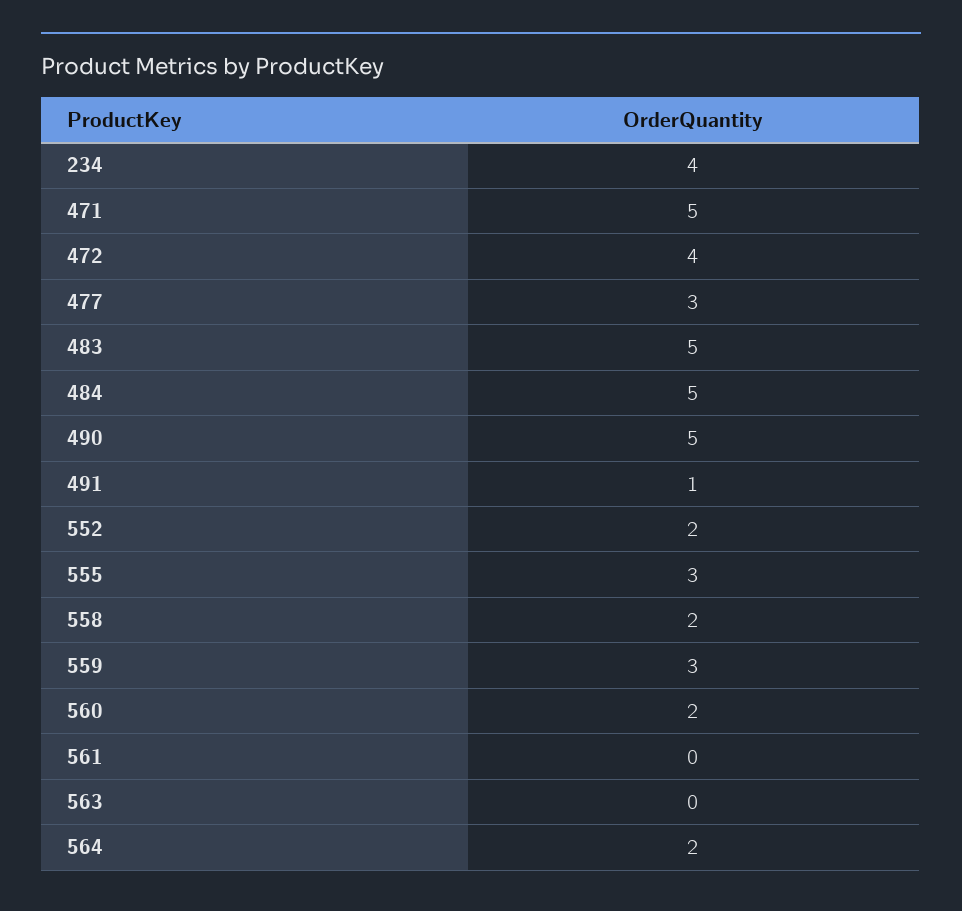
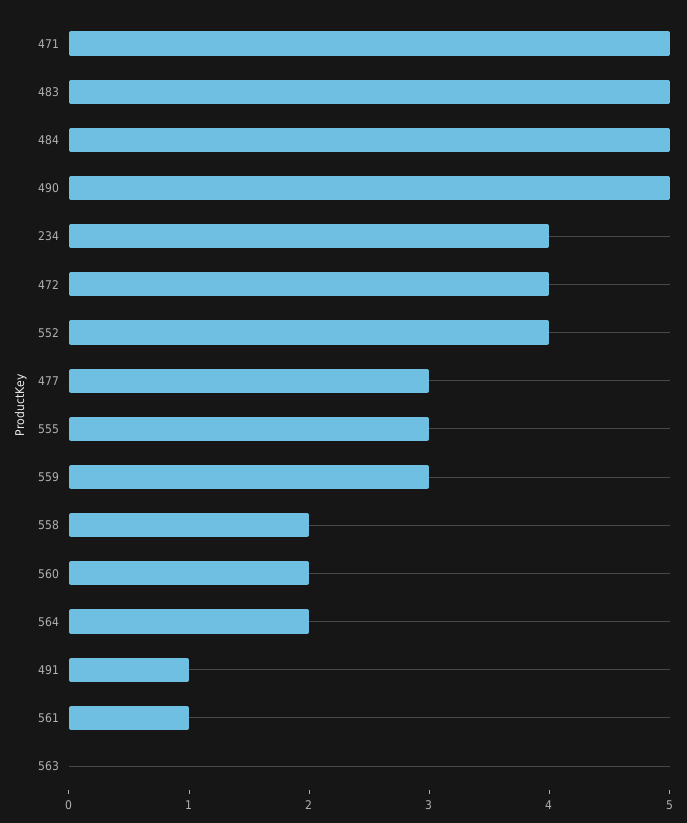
552: 2 -> 4
561: 0 -> 1

